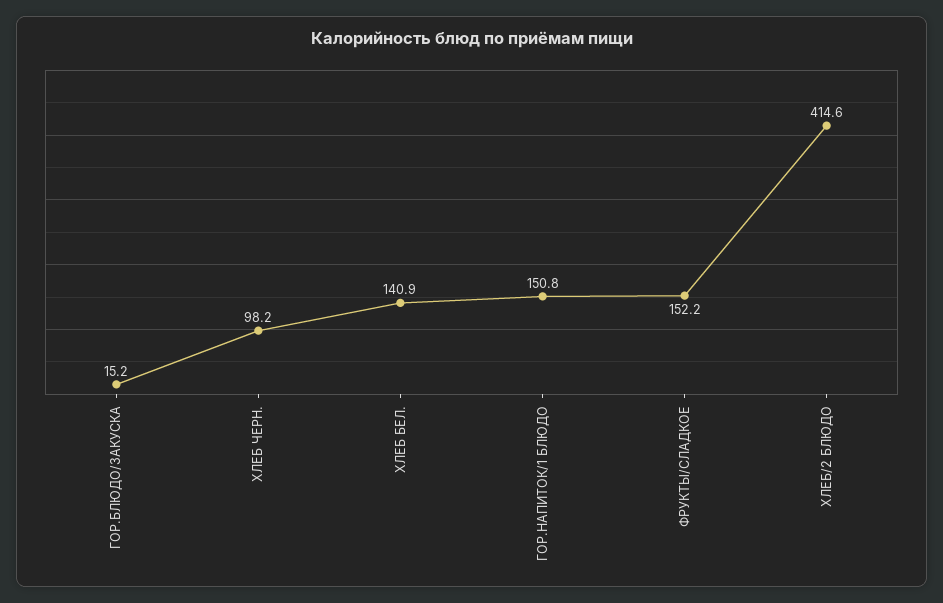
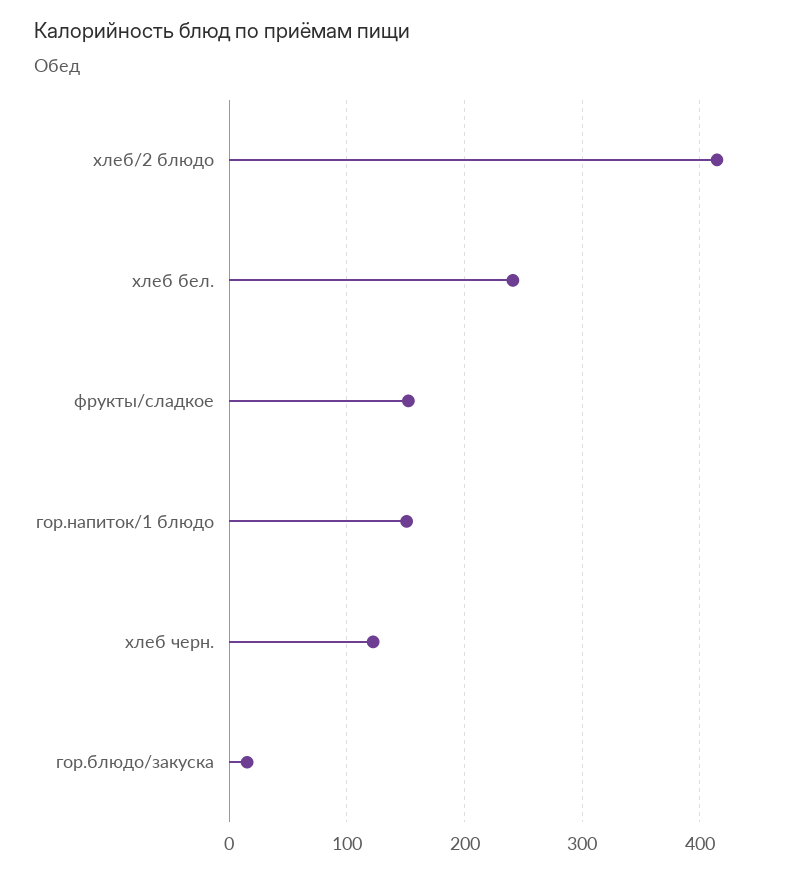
ХЛЕБ ЧЕРН.: 98.2 -> 120
ХЛЕБ БЕЛ.: 140.9 -> 240

